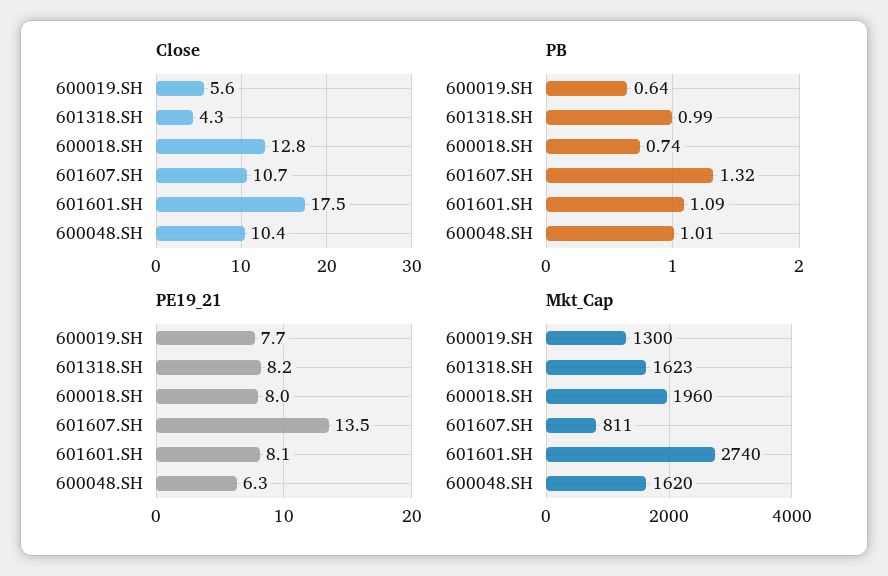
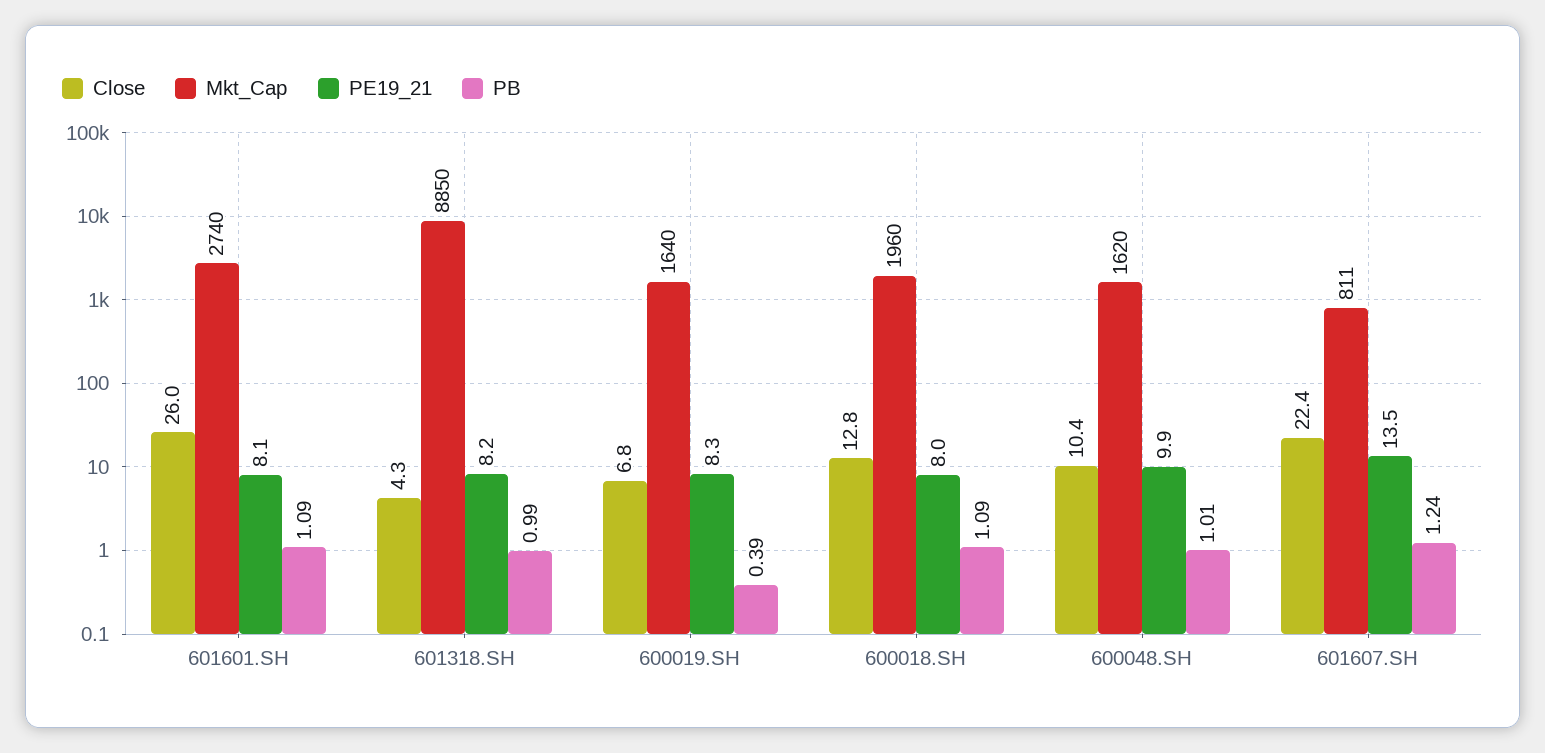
Close, 600019.SH: 5.6 -> 6.8
Close, 601607.SH: 10.7 -> 22.4
Close, 601601.SH: 17.5 -> 26
PB, 600019.SH: 0.64 -> 0.39
PB, 600018.SH: 0.74 -> 1.09
PB, 601607.SH: 1.32 -> 1.24
PE19_21, 600019.SH: 7.7 -> 8.3
PE19_21, 600048.SH: 6.3 -> 9.9
Mkt_Cap, 600019.SH: 1300 -> 1640
Mkt_Cap, 601318.SH: 1623 -> 8850

